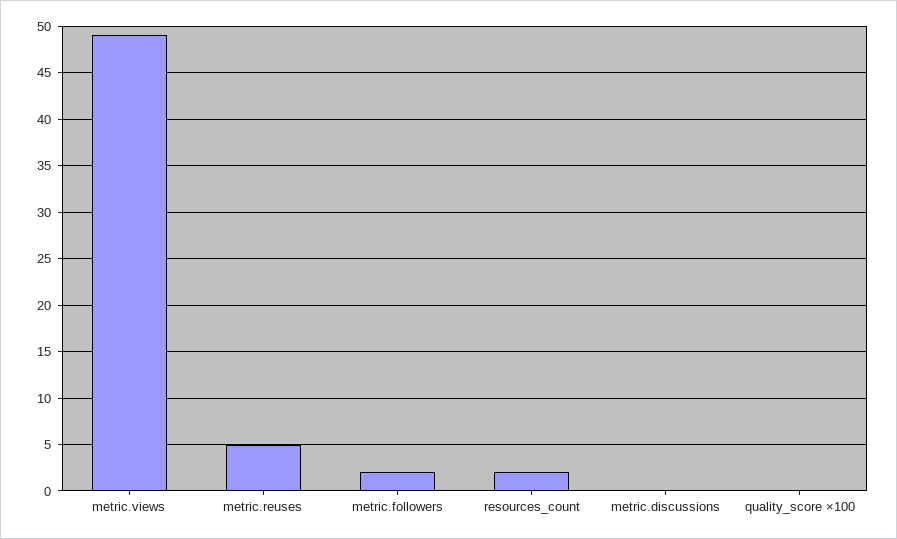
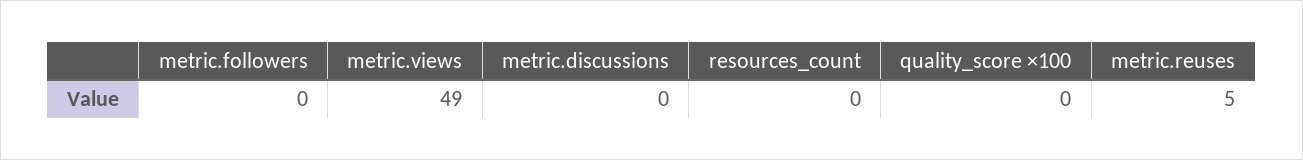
metric.followers: 2 -> 0
resources_count: 2 -> 0

